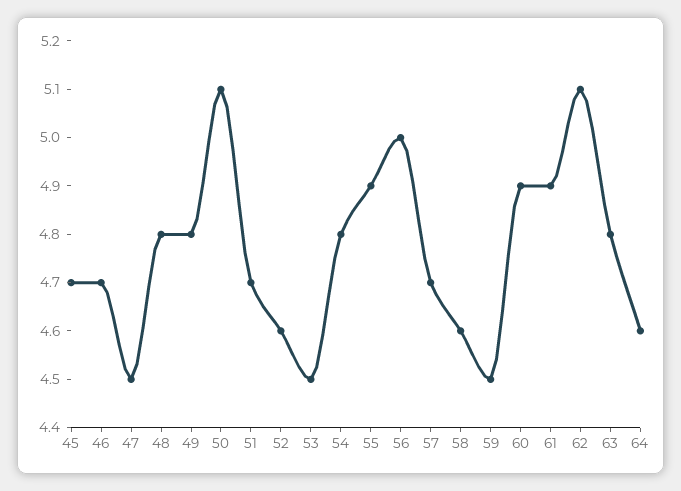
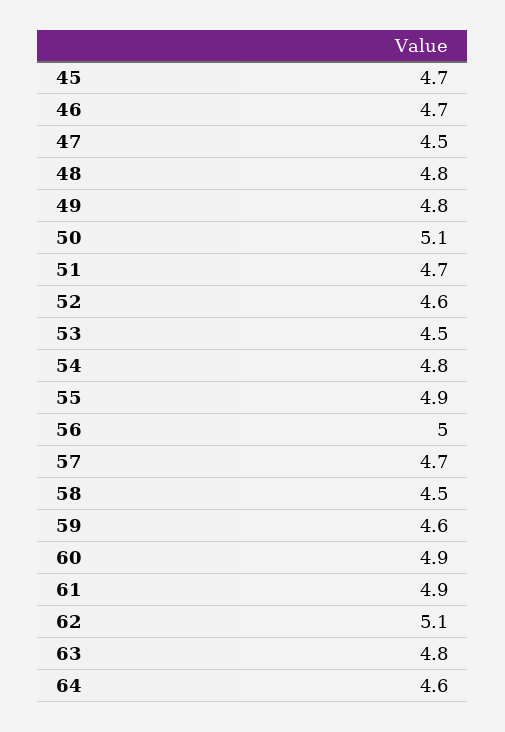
58: 4.6 -> 4.5
59: 4.5 -> 4.6

